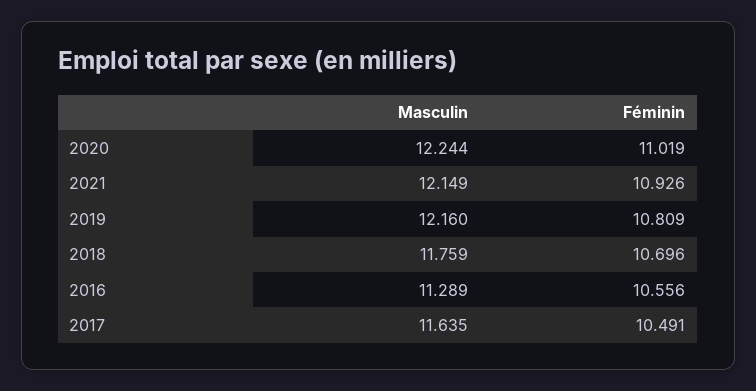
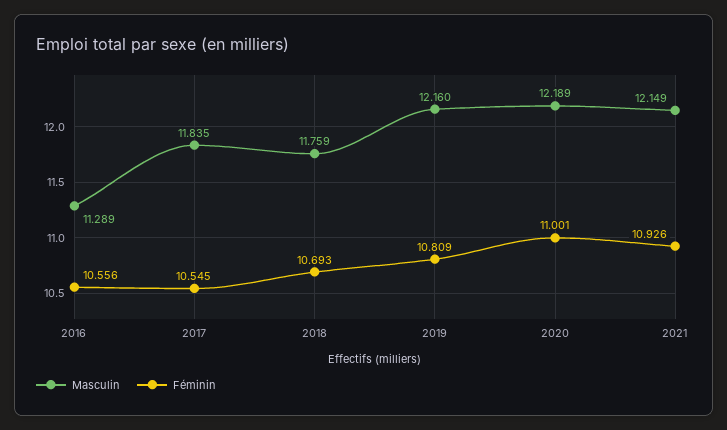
Masculin, 2020: 12.244 -> 12.189
Féminin, 2020: 11.019 -> 11.001
Féminin, 2018: 10.696 -> 10.693
Masculin, 2017: 11.635 -> 11.835
Féminin, 2017: 10.491 -> 10.545

